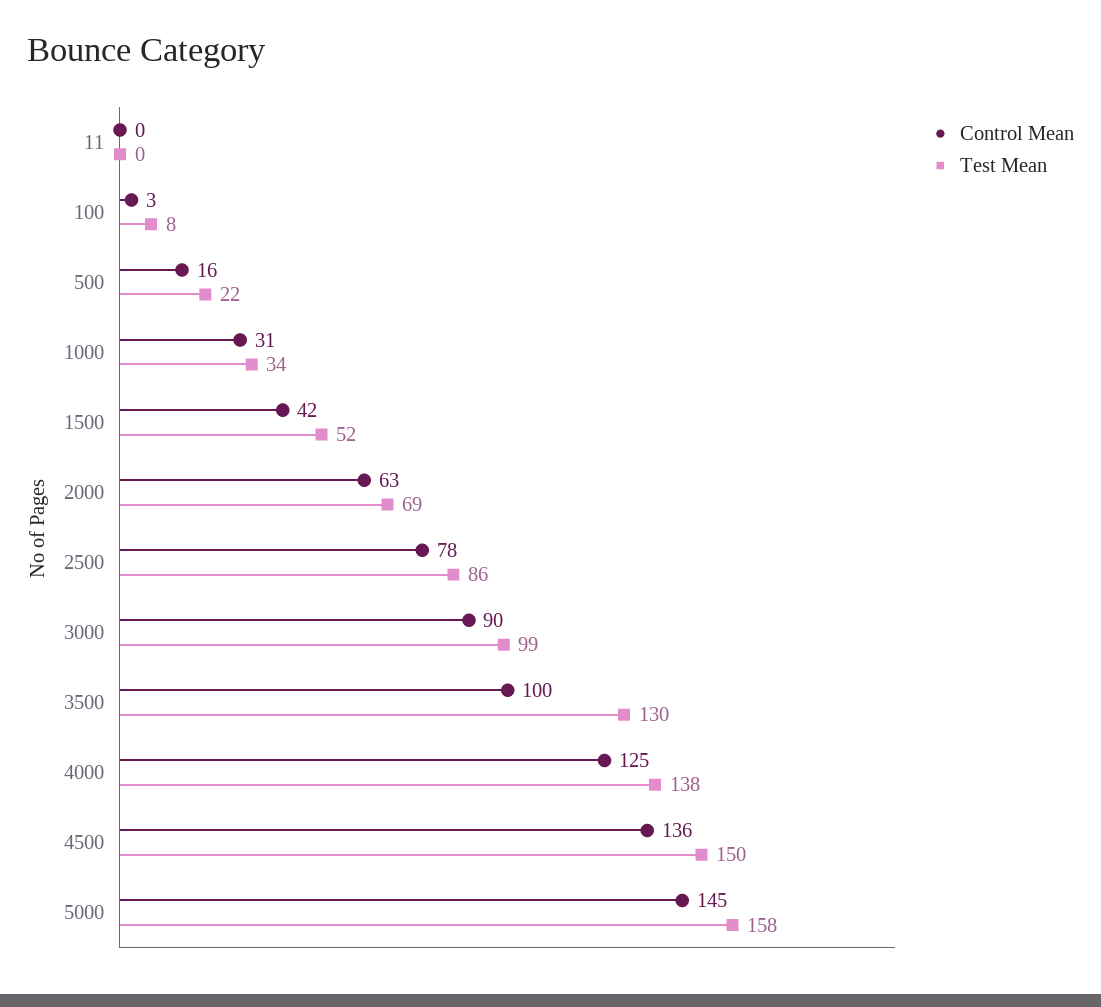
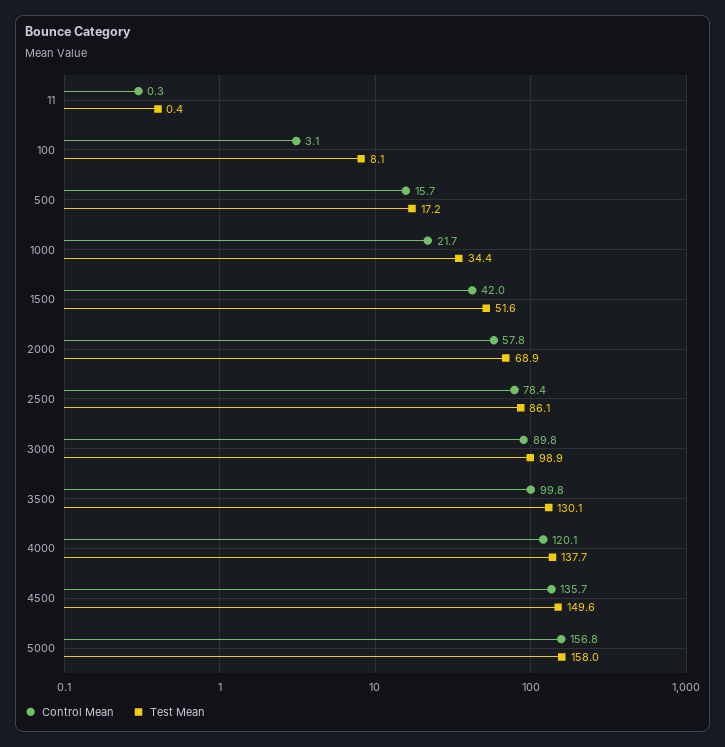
Test Mean, 500: 22 -> 17.2
Control Mean, 1000: 31 -> 21.7
Control Mean, 2000: 63 -> 57.8
Control Mean, 4000: 125 -> 120.1
Control Mean, 5000: 145 -> 156.8

